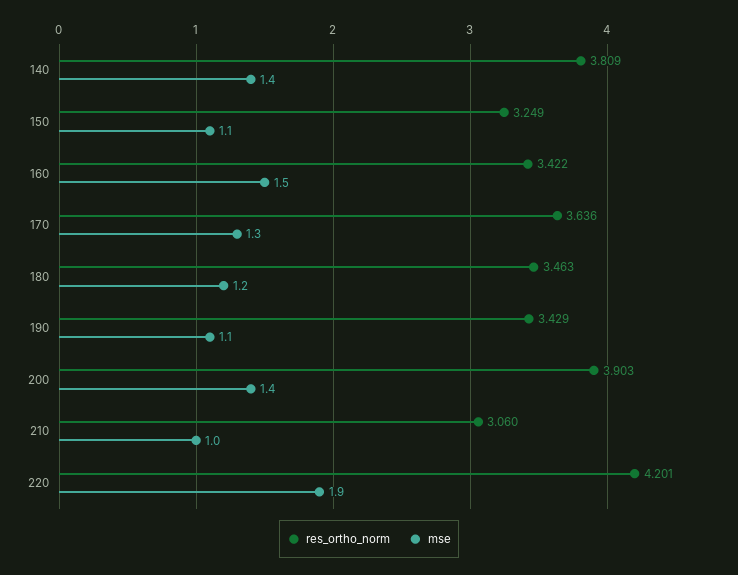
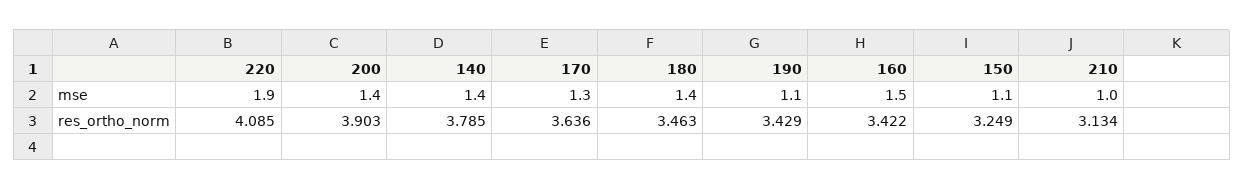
res_ortho_norm, 140: 3.809 -> 3.785
mse, 180: 1.2 -> 1.4
res_ortho_norm, 210: 3.06 -> 3.134
res_ortho_norm, 220: 4.201 -> 4.085

